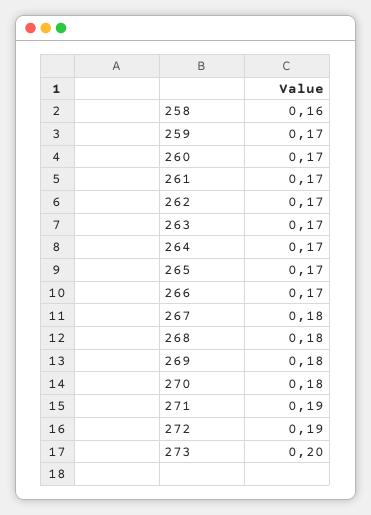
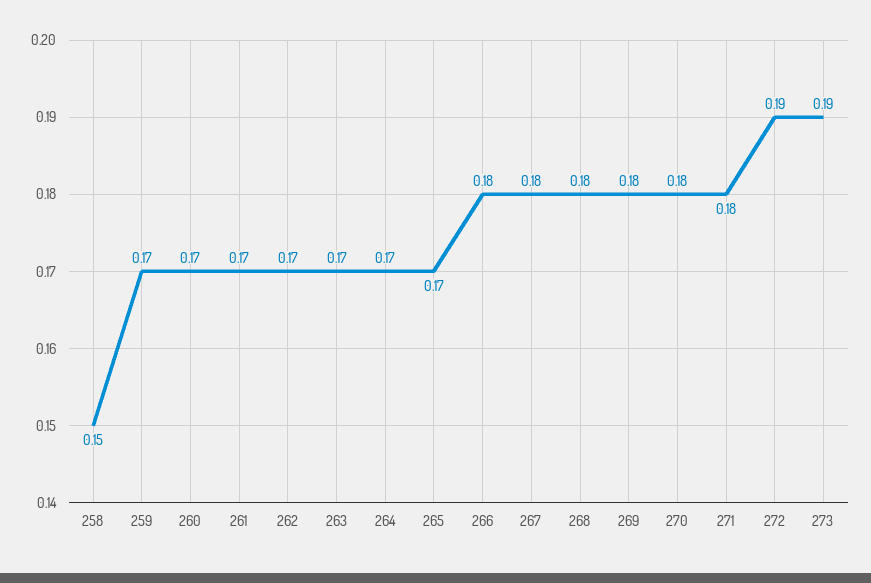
258: 0.16 -> 0.15
266: 0.17 -> 0.18
271: 0.19 -> 0.18
273: 0.2 -> 0.19

